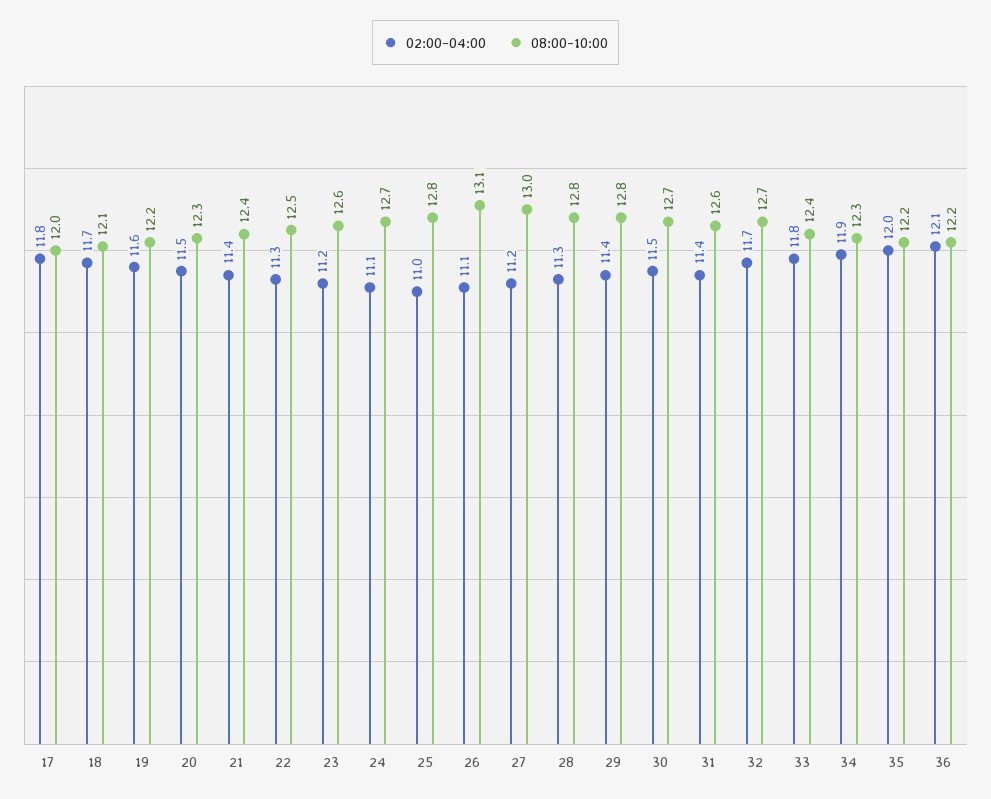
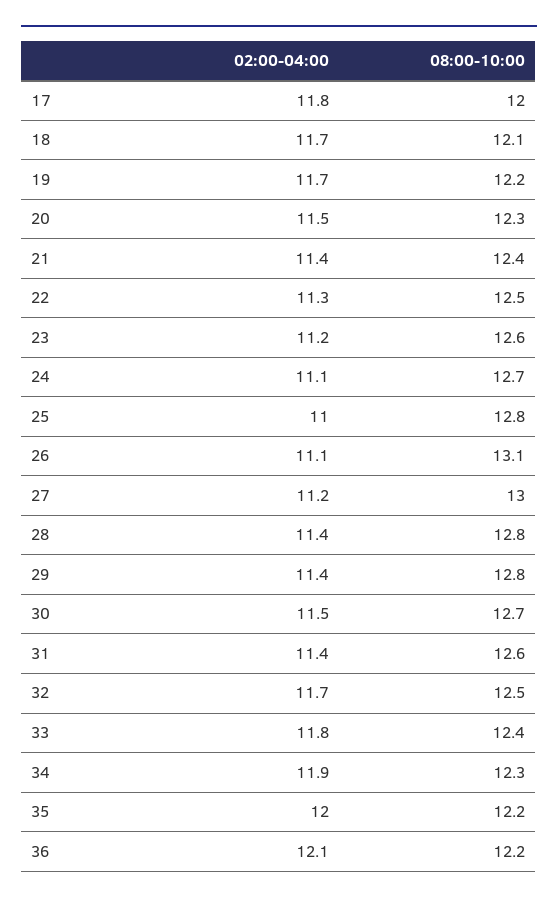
02:00-04:00, 19: 11.6 -> 11.7
02:00-04:00, 28: 11.3 -> 11.4
08:00-10:00, 32: 12.7 -> 12.5

